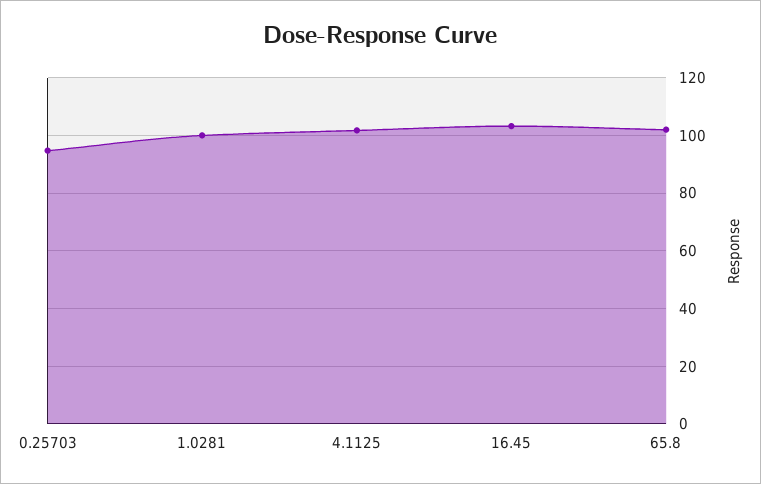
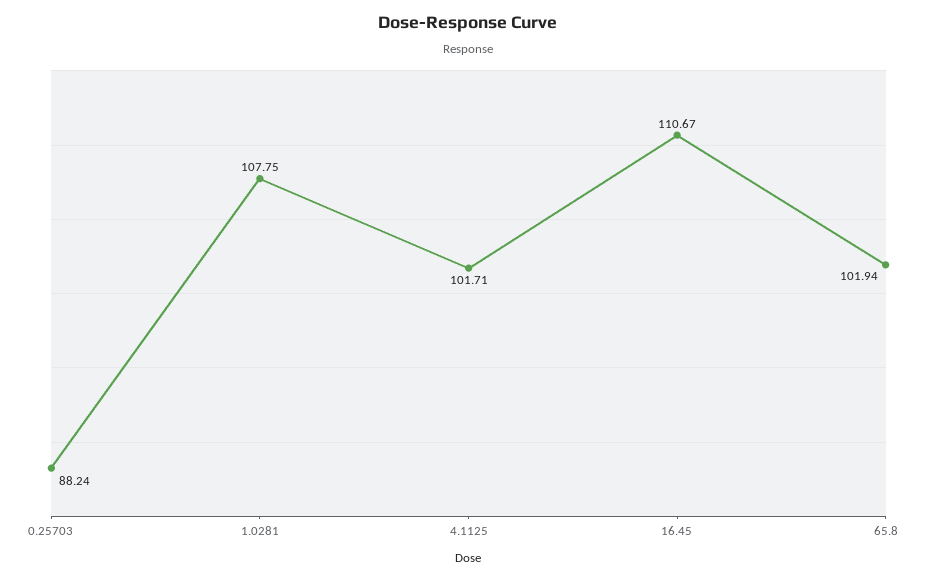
0.25703: 95 -> 88.24
1.0281: 100 -> 107.75
16.45: 102.5 -> 110.67

